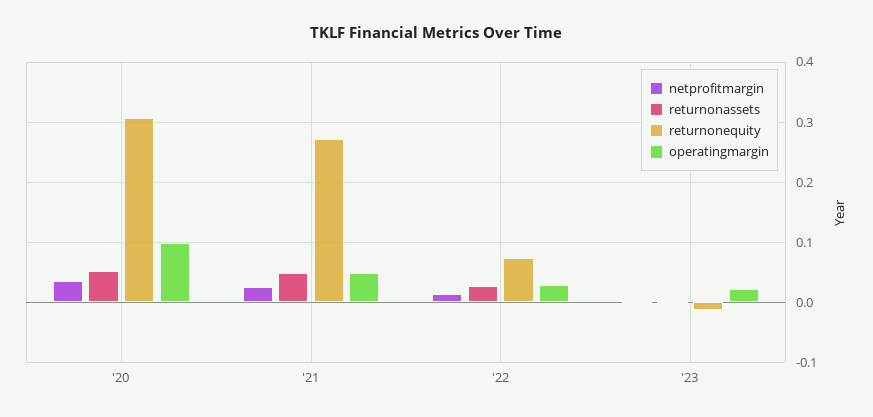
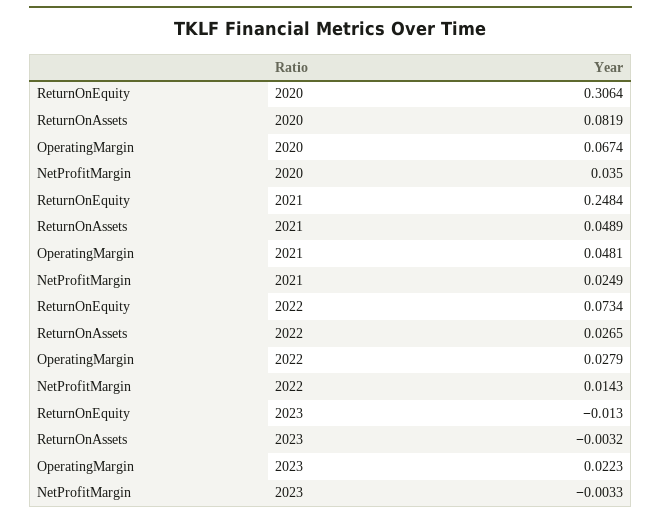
returnonassets, '20: 0.05 -> 0.0819
operatingmargin, '20: 0.1 -> 0.0674
returnonequity, '21: 0.27 -> 0.2484

